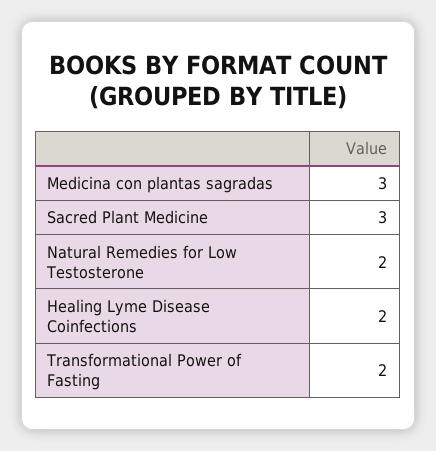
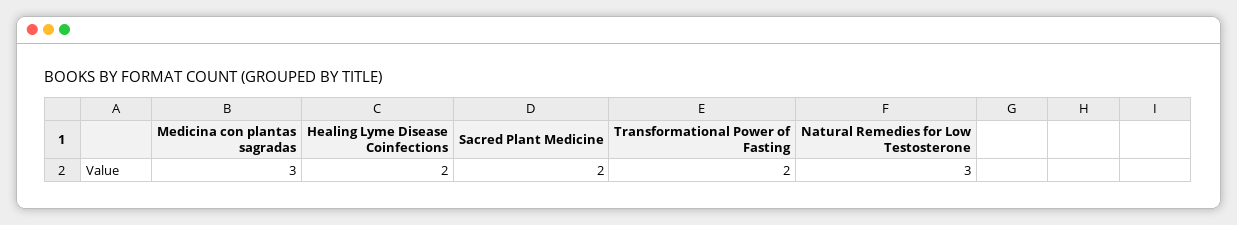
Sacred Plant Medicine: 3 -> 2
Natural Remedies for Low Testosterone: 2 -> 3

